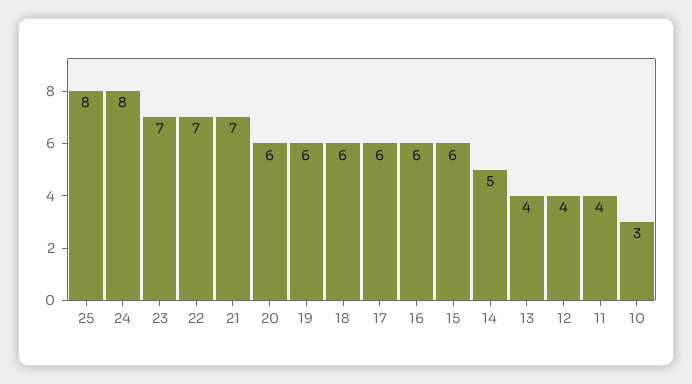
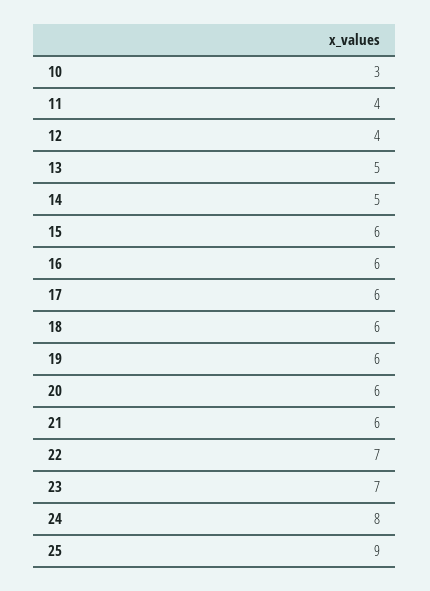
25: 8 -> 9
21: 7 -> 6
13: 4 -> 5

